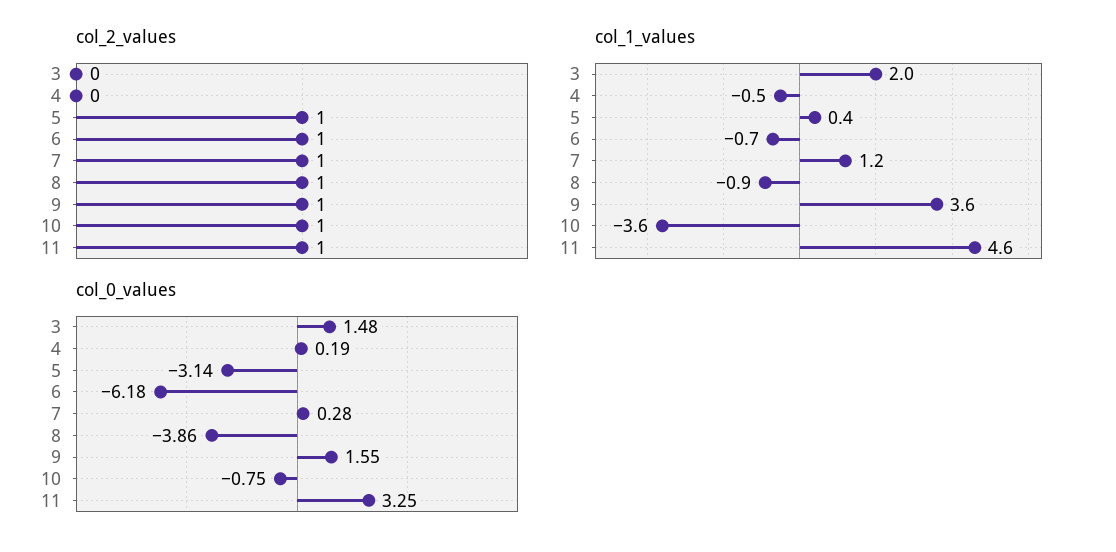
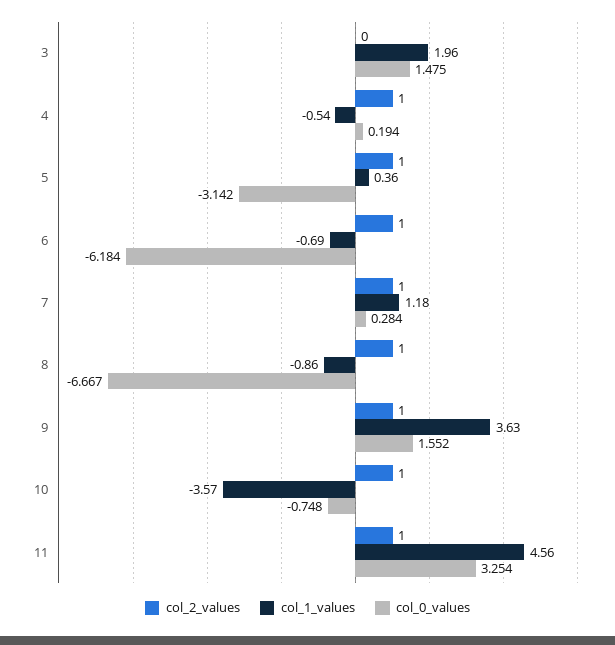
col_2_values, 4: 0 -> 1
col_0_values, 8: -3.86 -> -6.667

